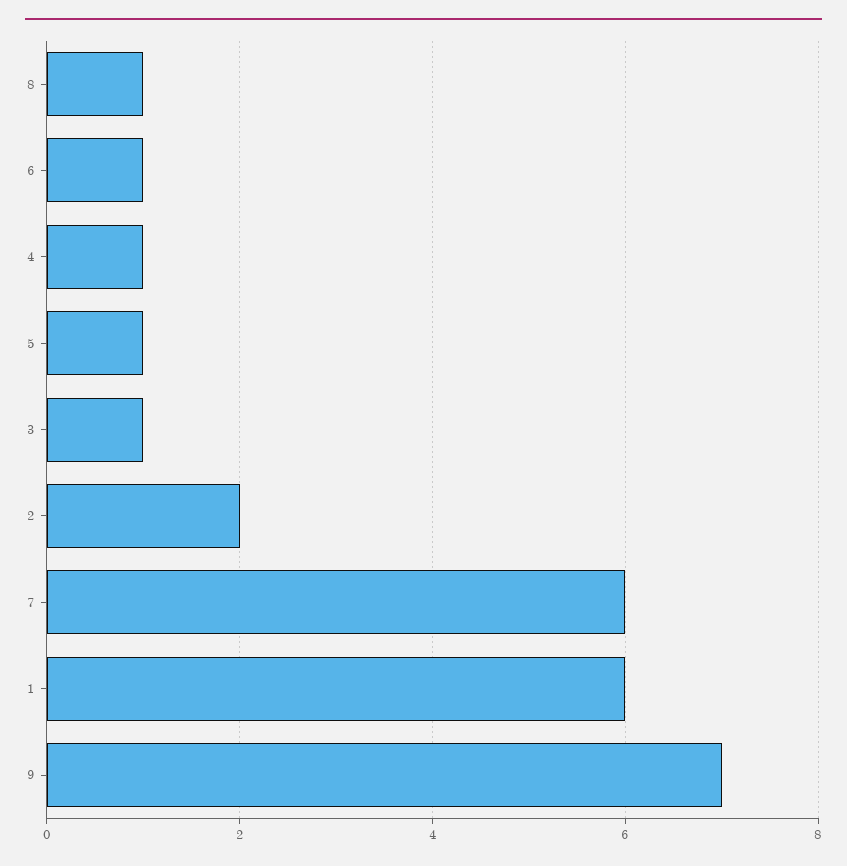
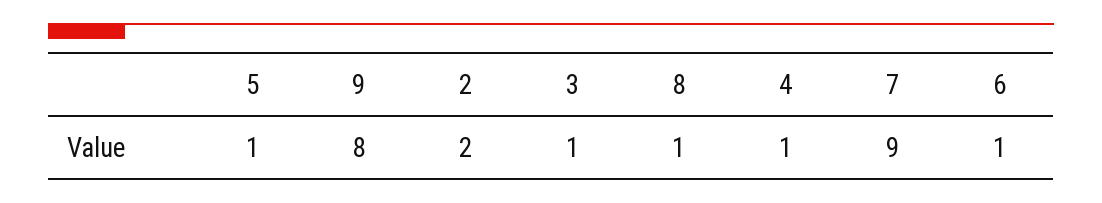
7: 6 -> 9
1: 6 -> none
9: 7 -> 8

